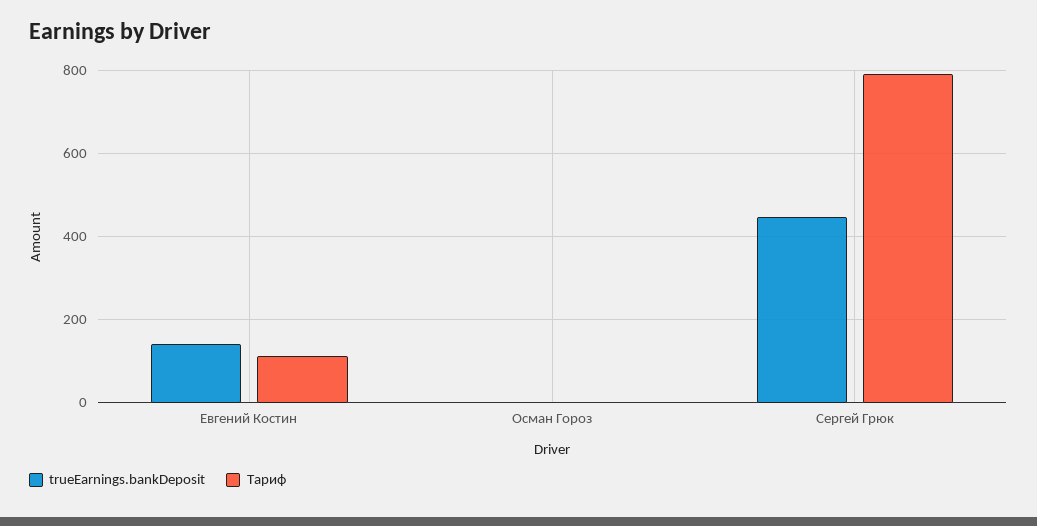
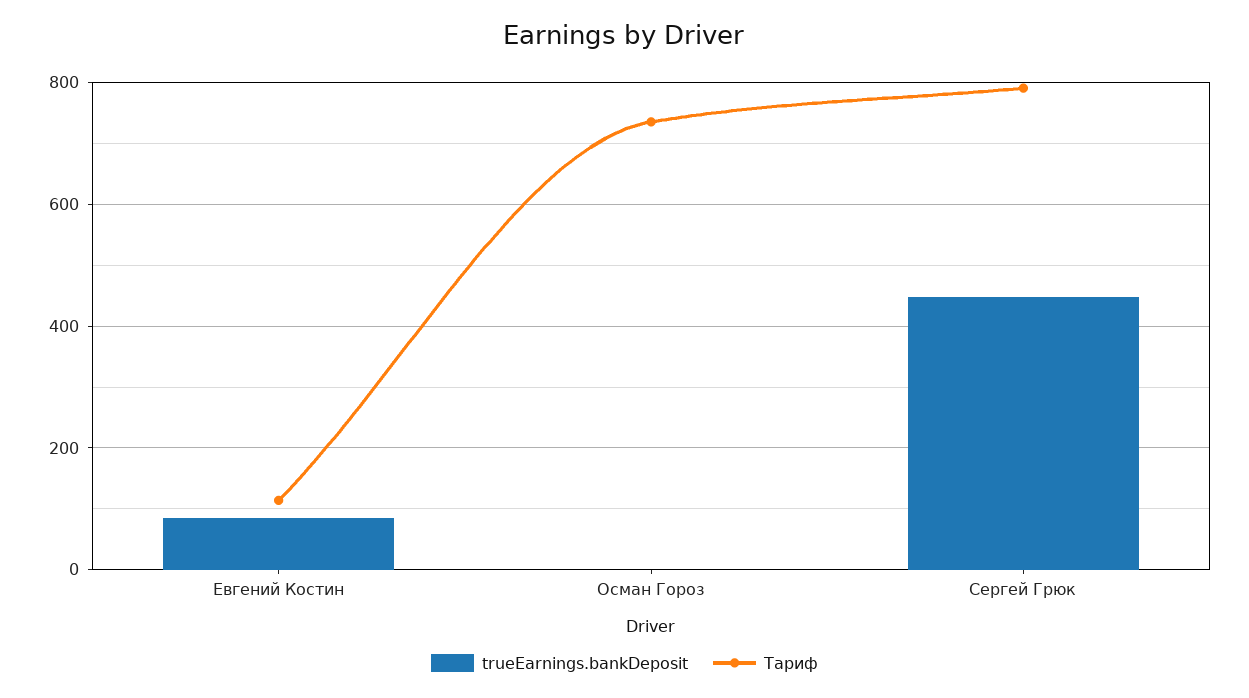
trueEarnings.bankDeposit, Евгений Костин: 140 -> 80
Тариф, Осман Гороз: 0 -> 740

